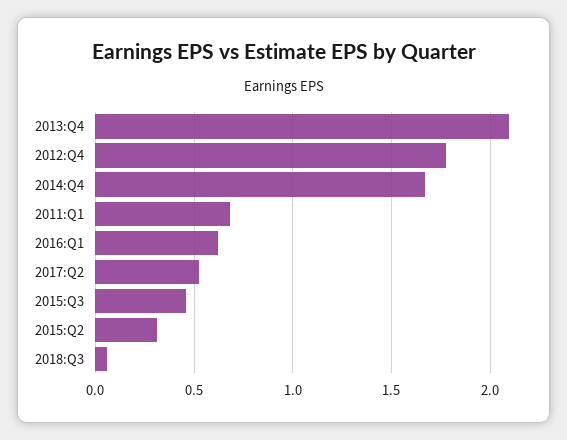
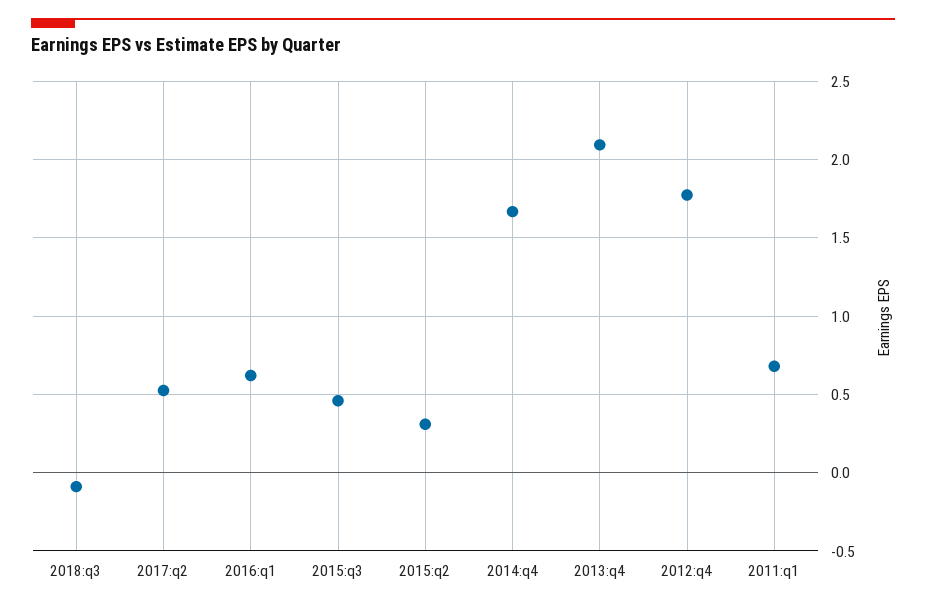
2018:Q3: 0.05 -> -0.1

